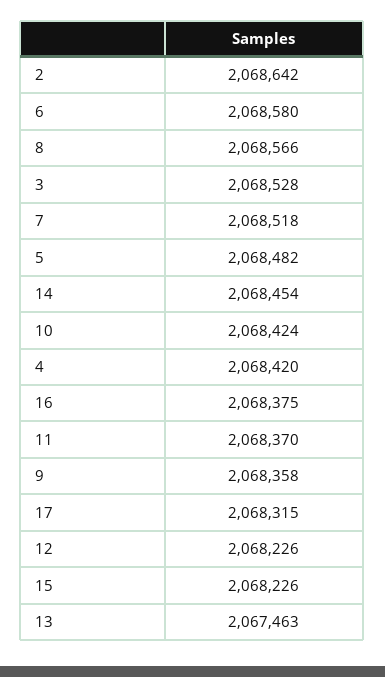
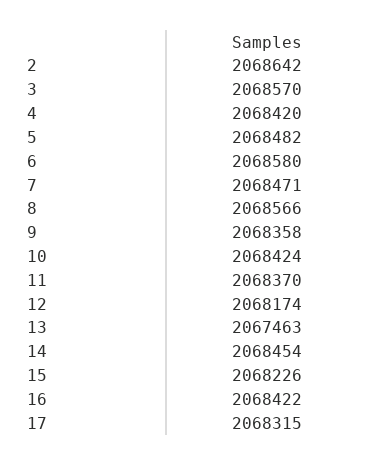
3: 2068528 -> 2068570
7: 2068518 -> 2068471
16: 2068375 -> 2068422
12: 2068226 -> 2068174

